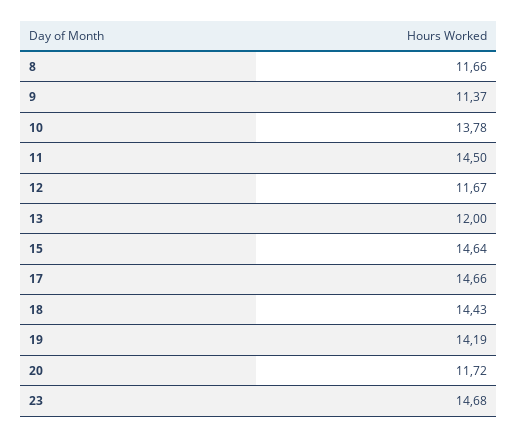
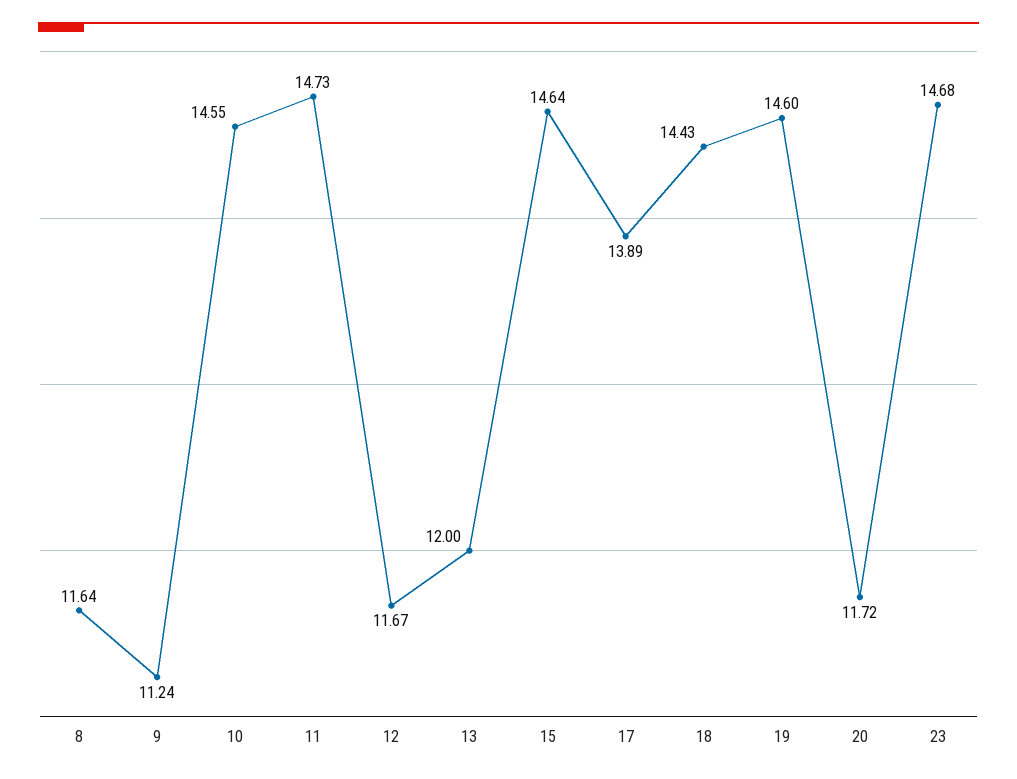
8: 11.66 -> 11.64
9: 11.37 -> 11.24
10: 13.78 -> 14.55
11: 14.5 -> 14.73
17: 14.66 -> 13.89
19: 14.19 -> 14.6

